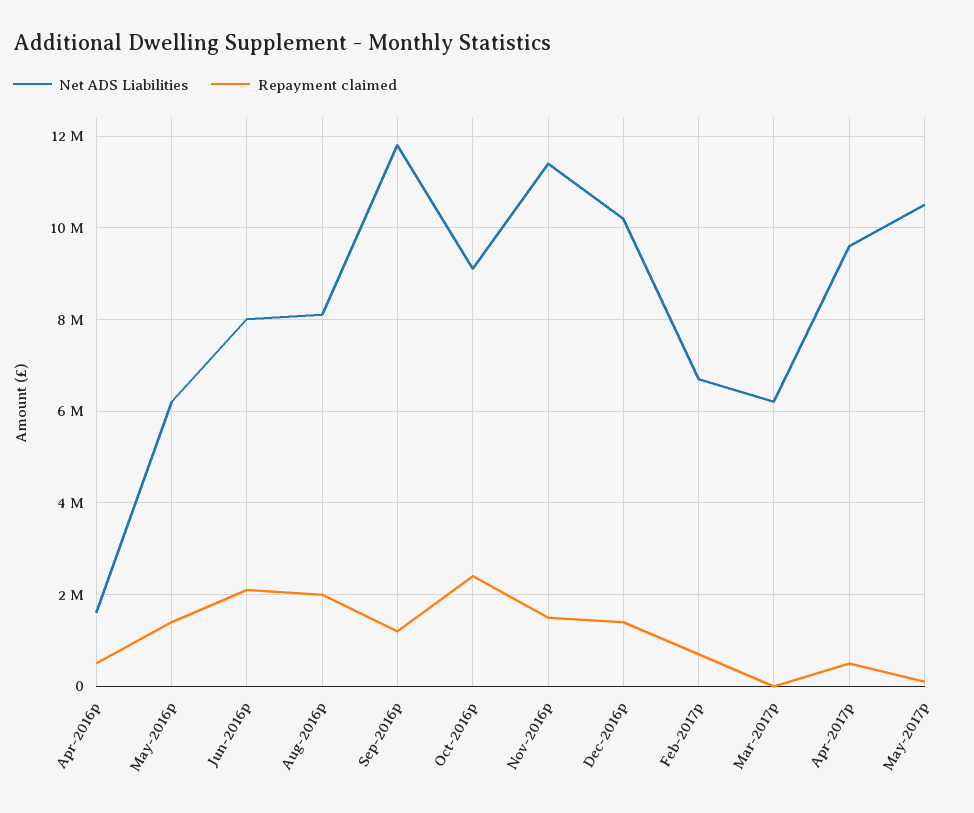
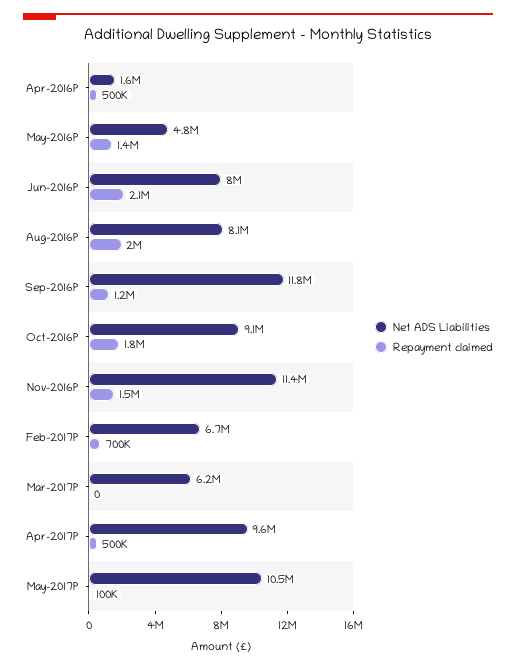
Net ADS Liabilities, May-2016p: 6200000 -> 4800000
Repayment claimed, Oct-2016p: 2400000 -> 1800000
Net ADS Liabilities, Dec-2016p: 10200000 -> none
Repayment claimed, Dec-2016p: 1400000 -> none

